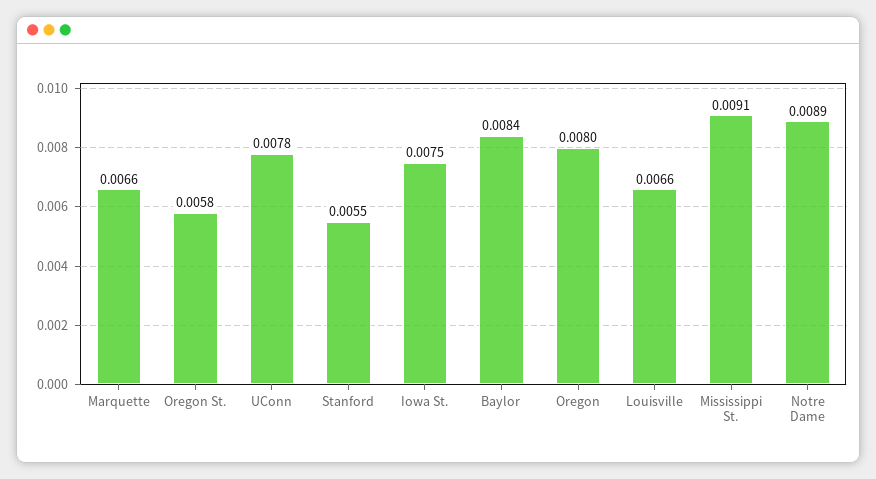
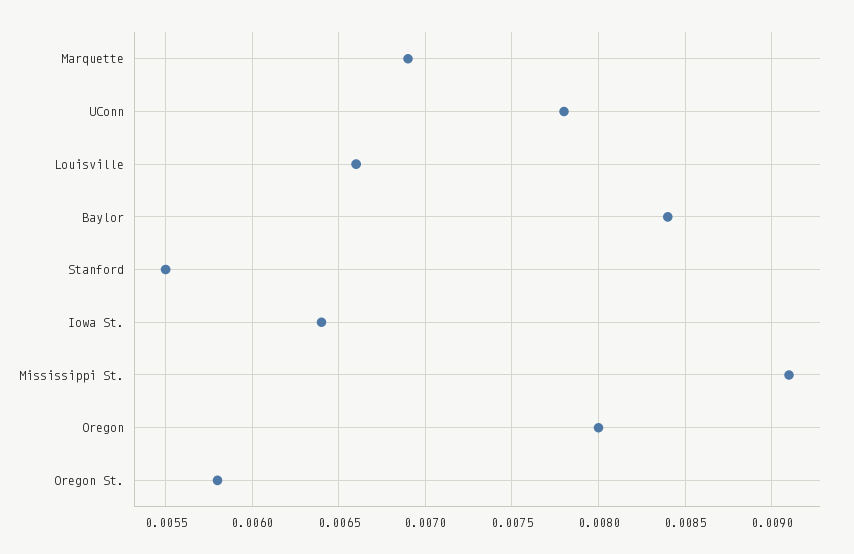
Marquette: 0.0066 -> 0.0069
Iowa St.: 0.0075 -> 0.0064
Notre Dame: 0.0089 -> none

